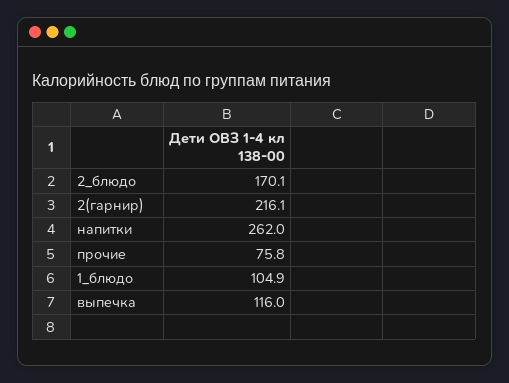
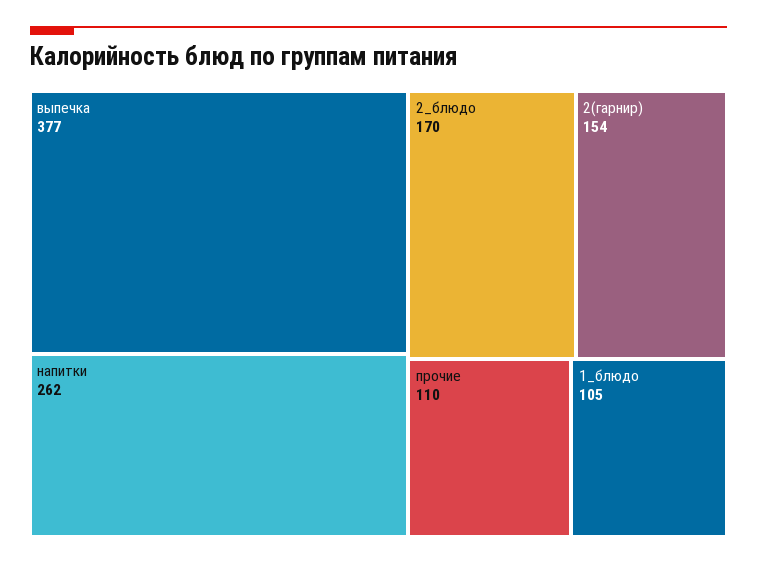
2(гарнир): 216.1 -> 154
прочие: 75.8 -> 110
выпечка: 116 -> 377

